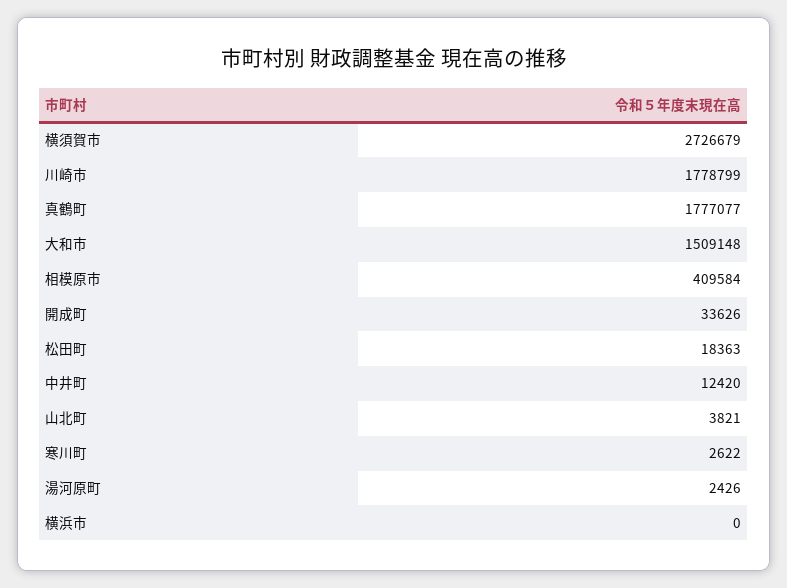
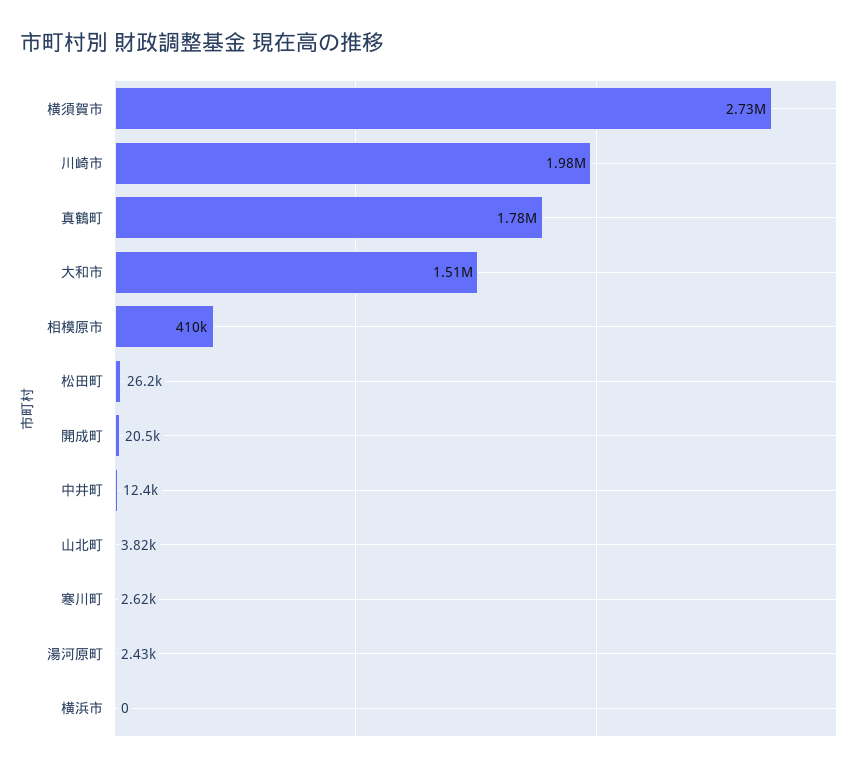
川崎市: 1778799 -> 1980000
開成町: 33626 -> 20500
松田町: 18363 -> 26200

